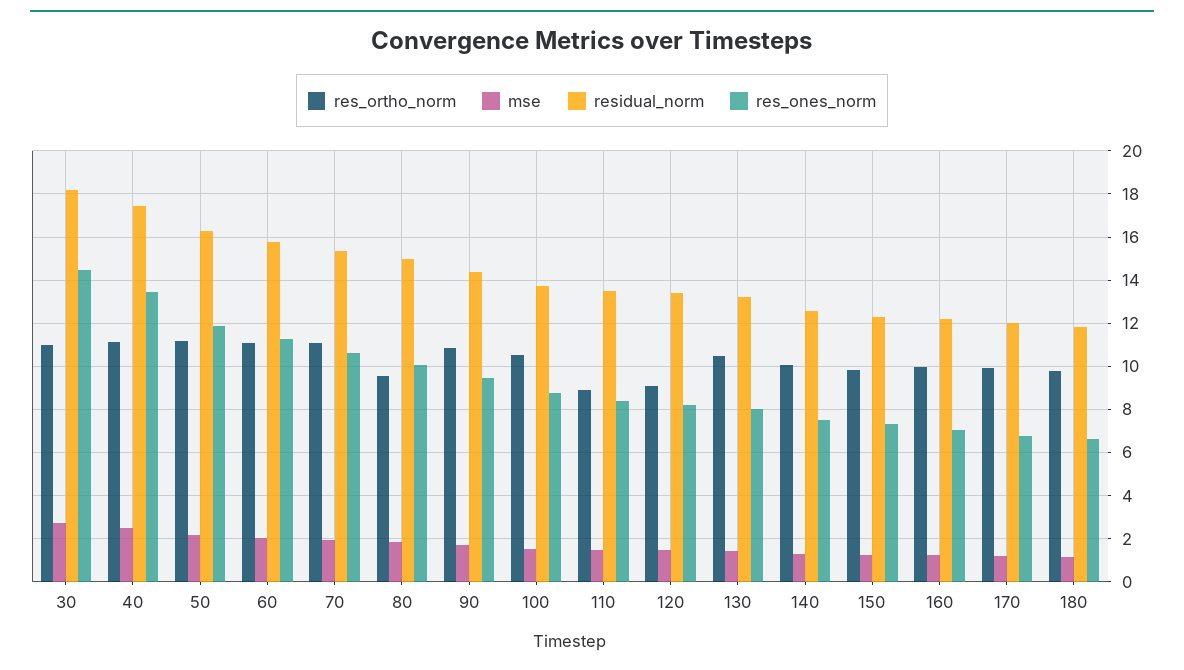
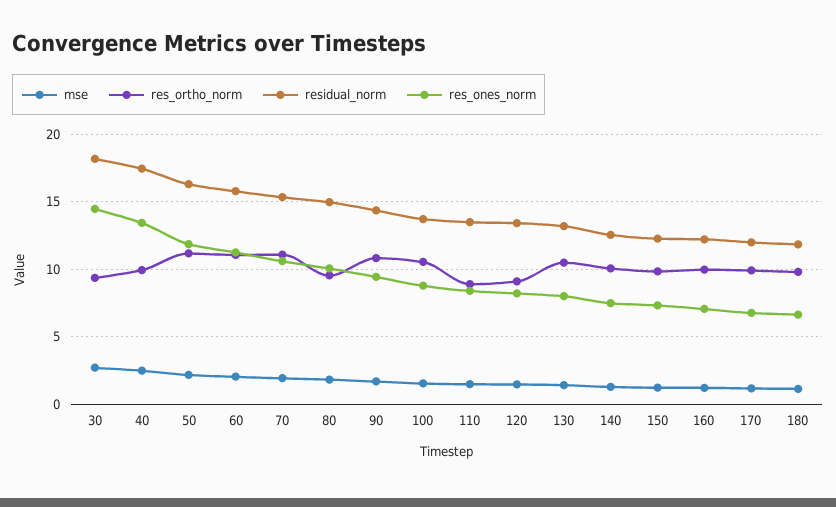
res_ortho_norm, 30: 11 -> 9.5
res_ortho_norm, 40: 11 -> 10

